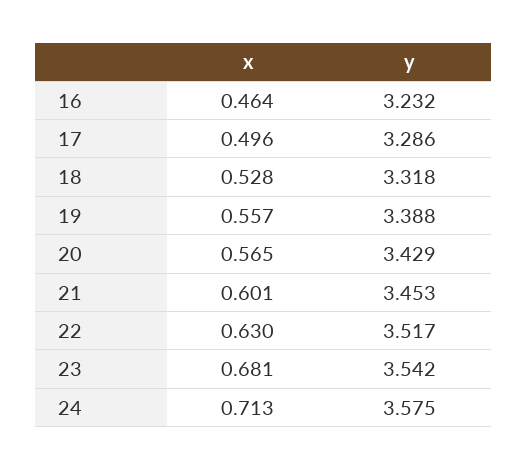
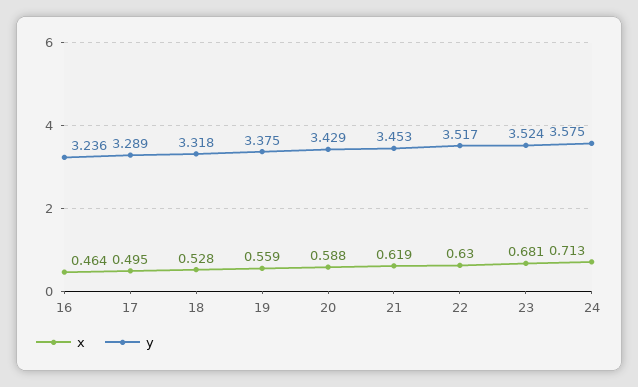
y, 16: 3.232 -> 3.236
x, 17: 0.496 -> 0.495
y, 17: 3.286 -> 3.289
x, 19: 0.557 -> 0.559
y, 19: 3.388 -> 3.375
x, 20: 0.565 -> 0.588
x, 21: 0.601 -> 0.619
y, 23: 3.542 -> 3.524

